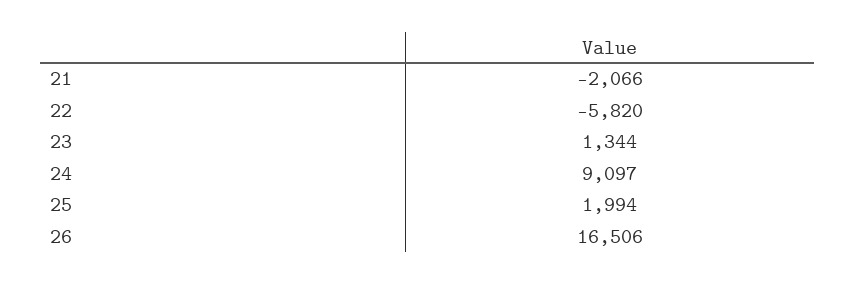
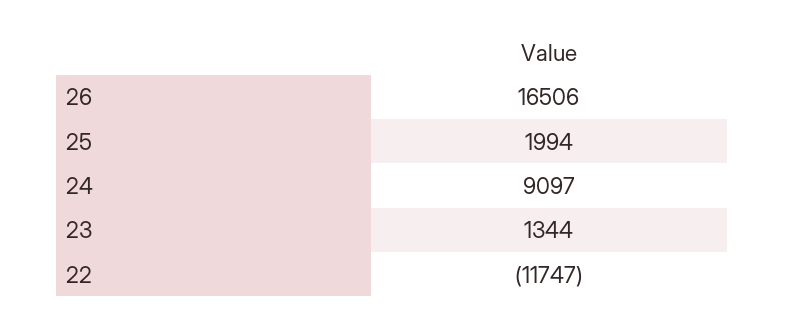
21: -2066 -> none
22: -5820 -> -11747

